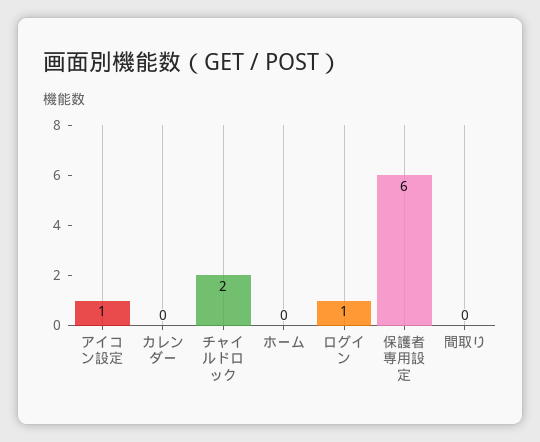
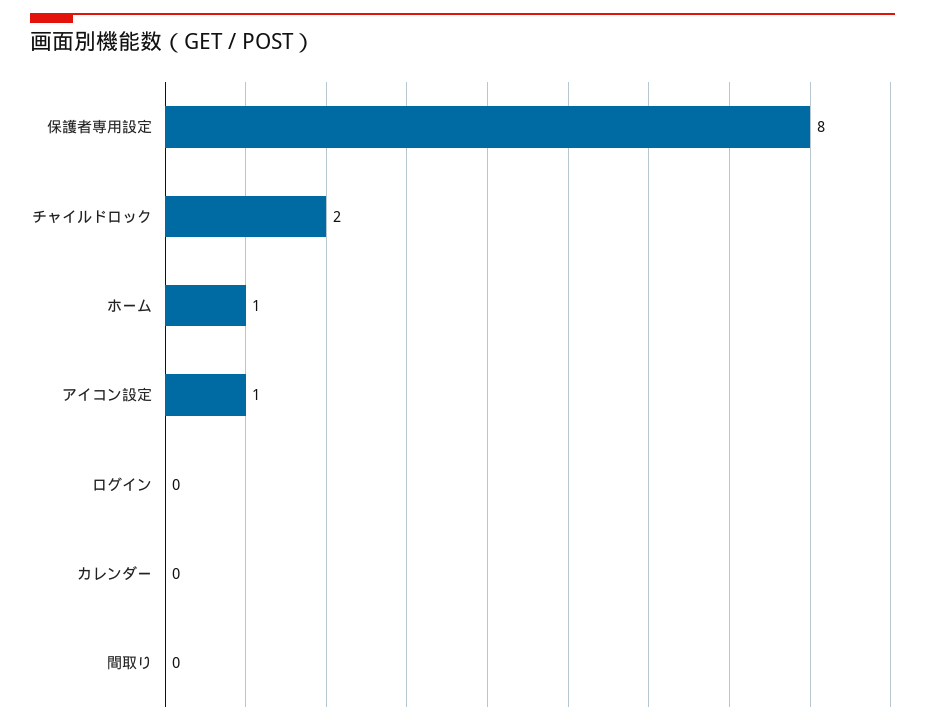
ホーム: 0 -> 1
ログイン: 1 -> 0
保護者専用設定: 6 -> 8

